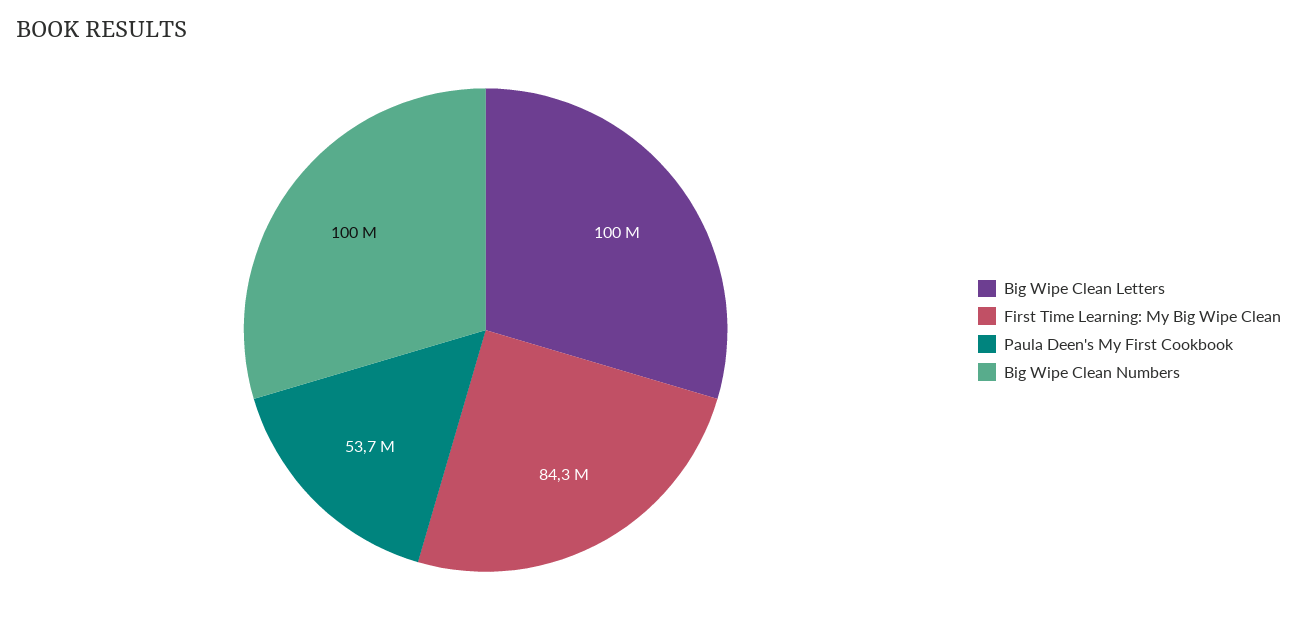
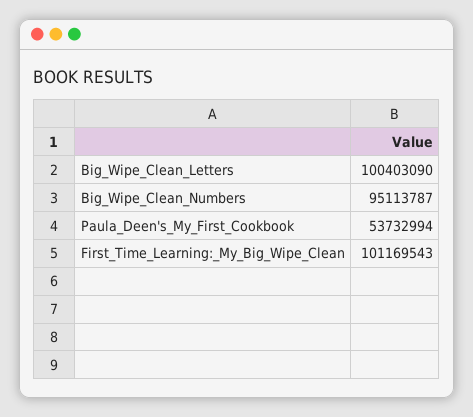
First Time Learning: My Big Wipe Clean: 84300000 -> 101169543
Big Wipe Clean Numbers: 100000000 -> 95113787

